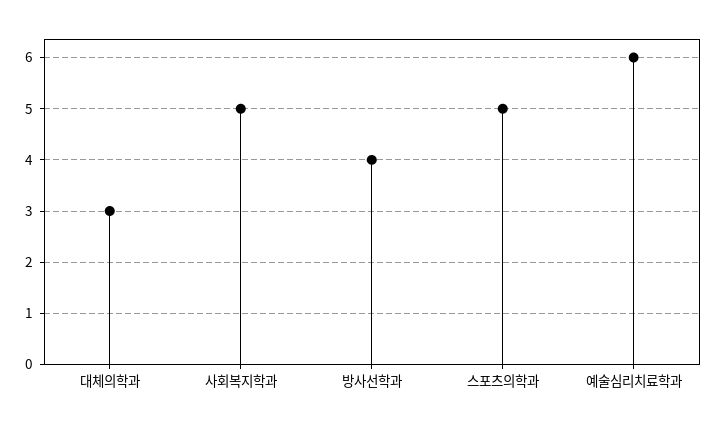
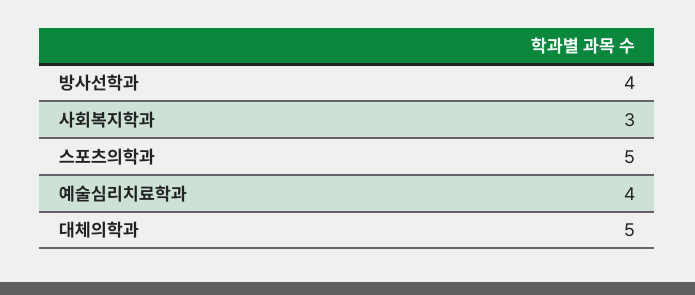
대체의학과: 3 -> 5
사회복지학과: 5 -> 3
예술심리치료학과: 6 -> 4

